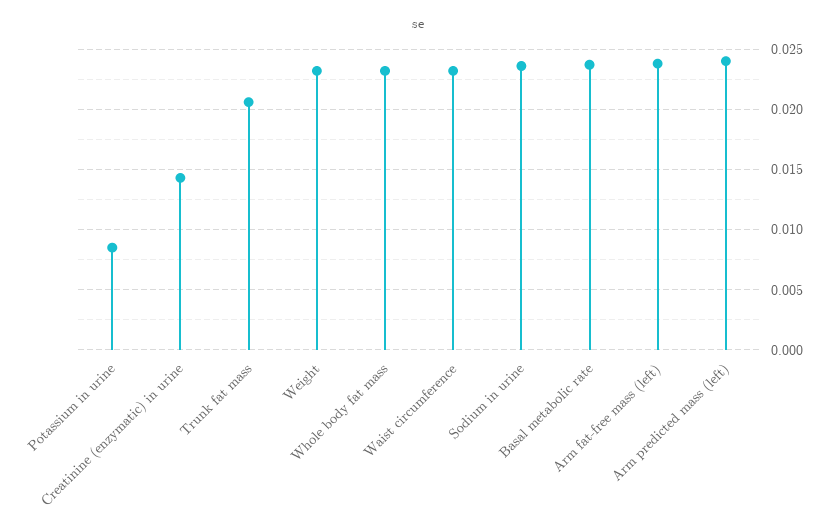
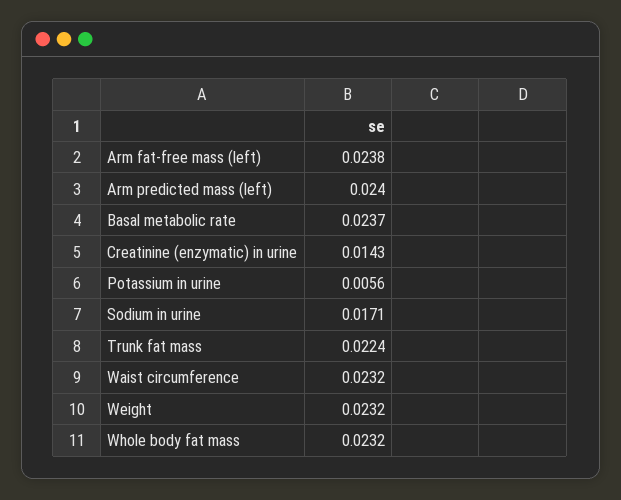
Potassium in urine: 0.0085 -> 0.0056
Trunk fat mass: 0.0205 -> 0.0224
Sodium in urine: 0.0235 -> 0.0171

